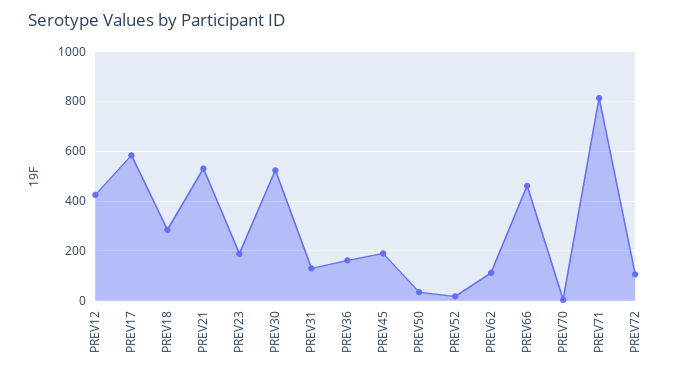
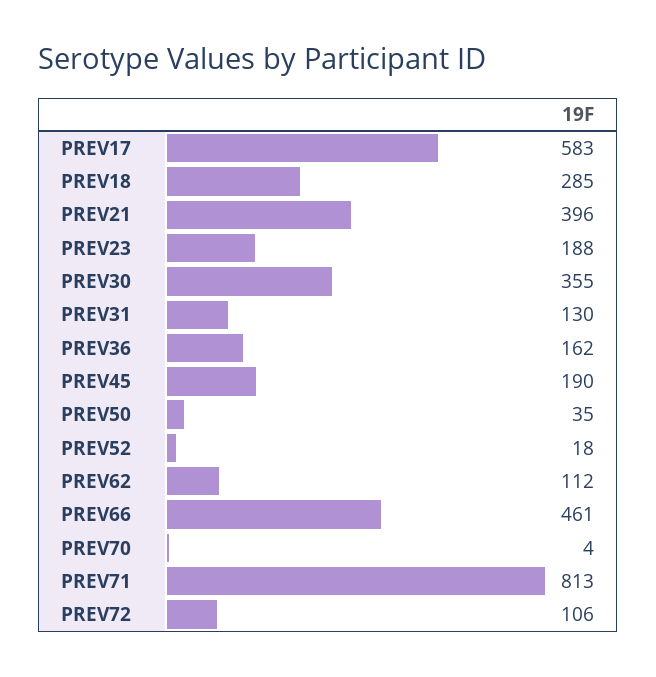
PREV12: 425 -> none
PREV21: 525 -> 396
PREV30: 525 -> 355

